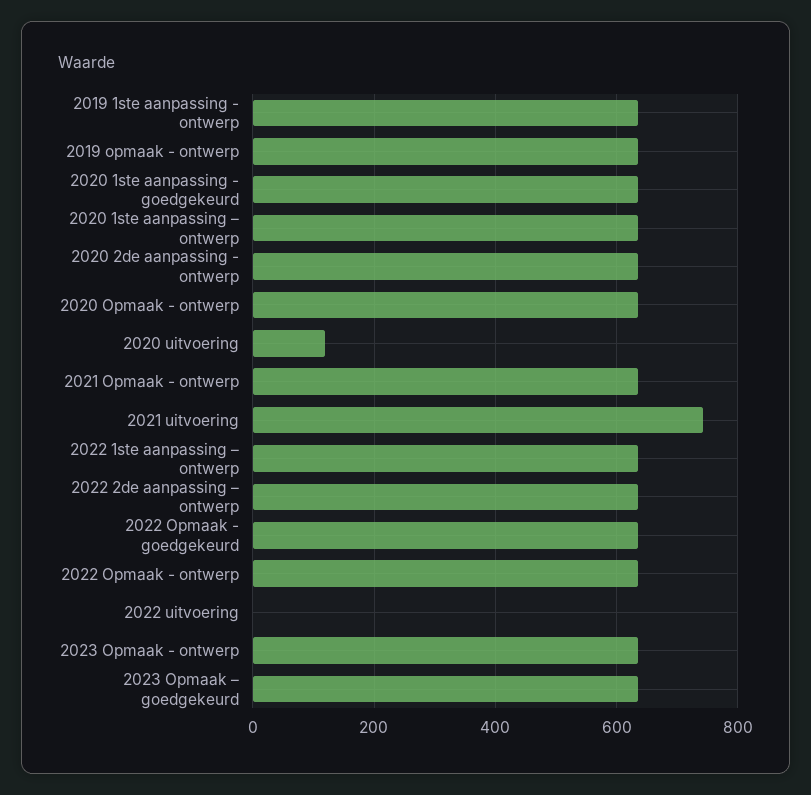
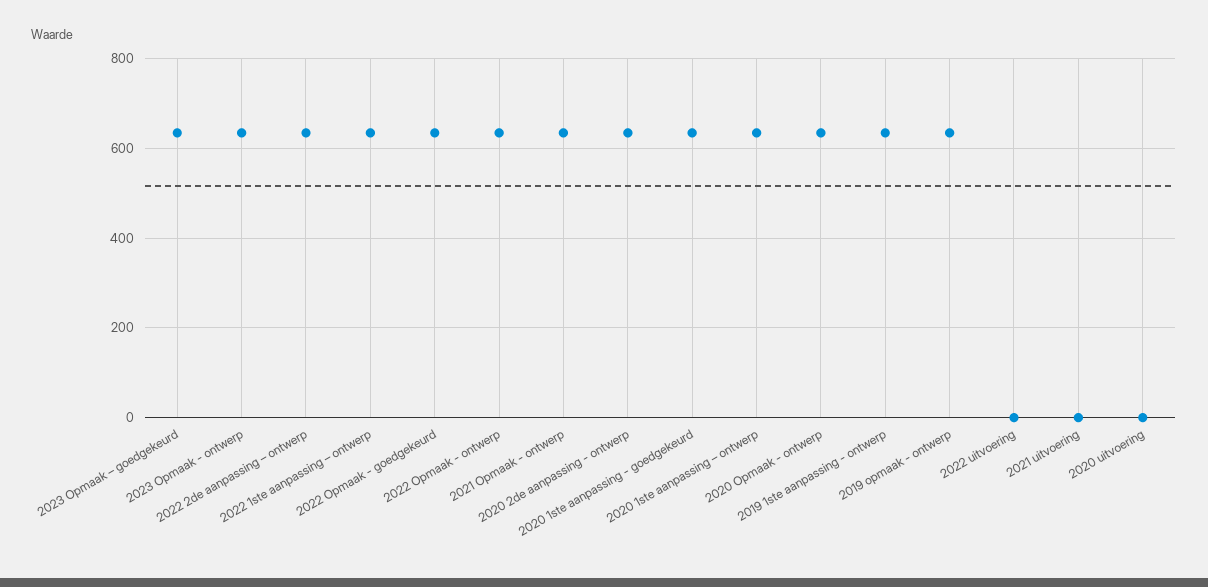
2020 uitvoering: 120 -> 0
2021 uitvoering: 740 -> 0

